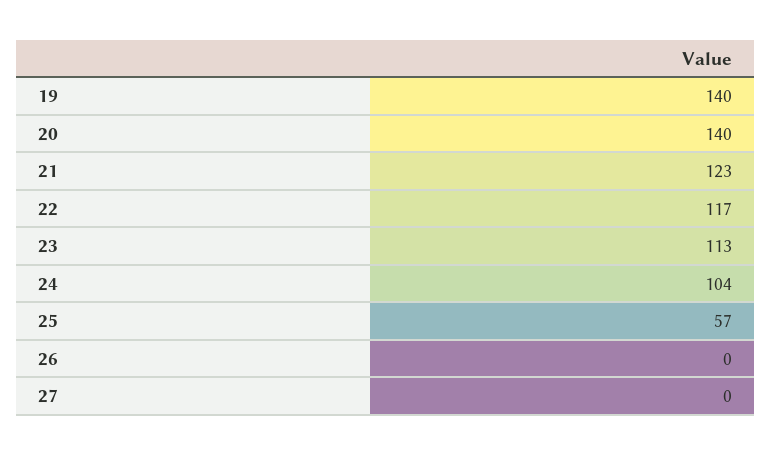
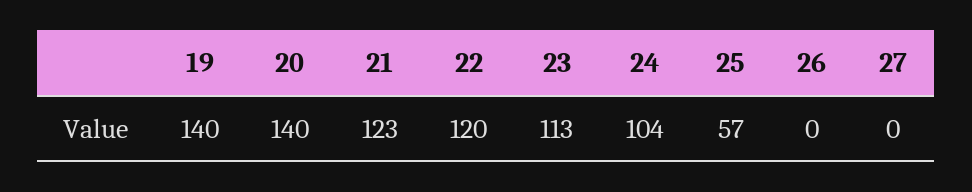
22: 117 -> 120

